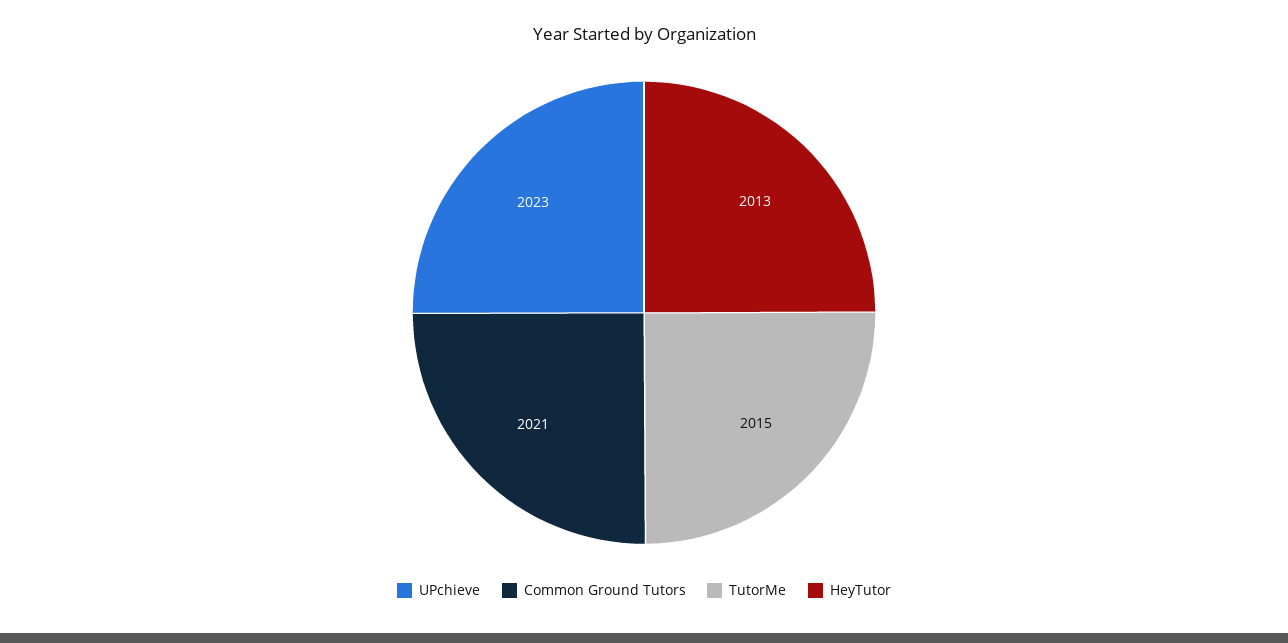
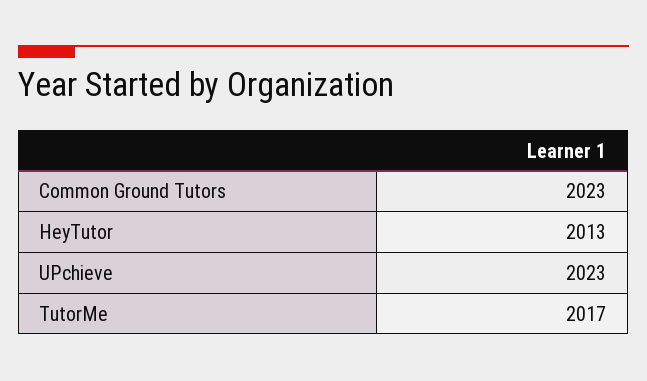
Common Ground Tutors: 2021 -> 2023
TutorMe: 2015 -> 2017

